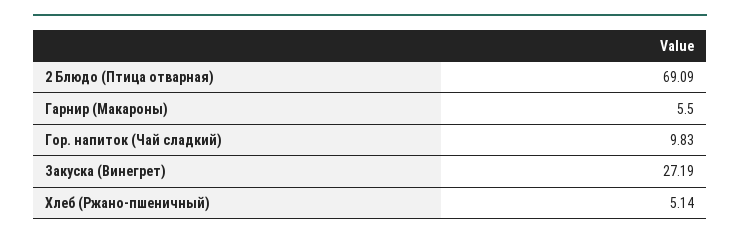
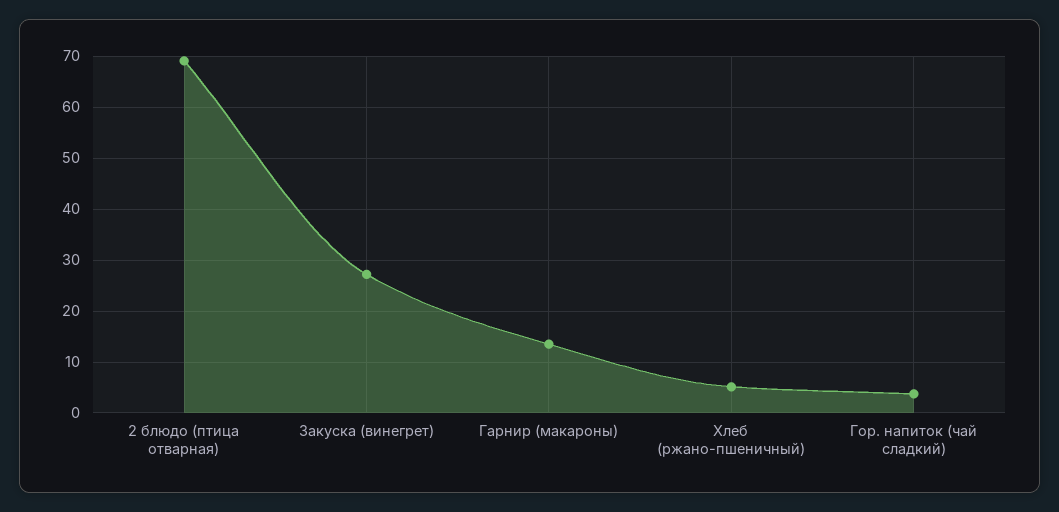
Гарнир (Макароны): 5.5 -> 14
Гор. напиток (Чай сладкий): 9.83 -> 4

